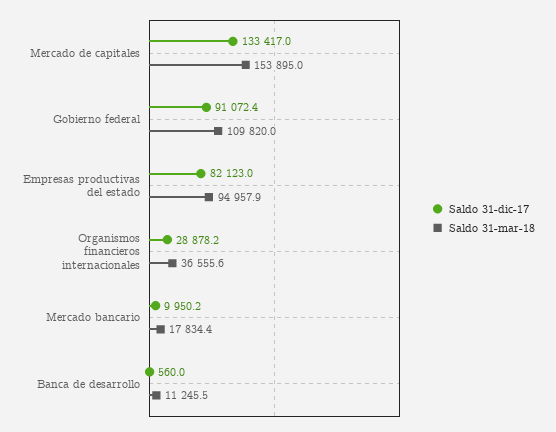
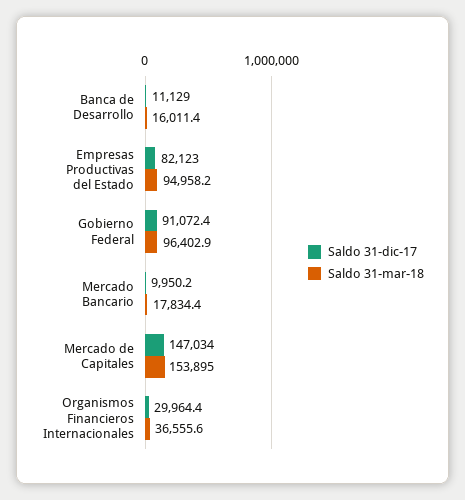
Saldo 31-dic-17, Mercado de capitales: 133417 -> 147034
Saldo 31-mar-18, Gobierno federal: 109820 -> 96402.9
Saldo 31-mar-18, Empresas productivas del estado: 94957.9 -> 94958.2
Saldo 31-dic-17, Organismos financieros internacionales: 28878.2 -> 29964.4
Saldo 31-dic-17, Banca de desarrollo: 560 -> 11129
Saldo 31-mar-18, Banca de desarrollo: 11245.5 -> 16011.4

